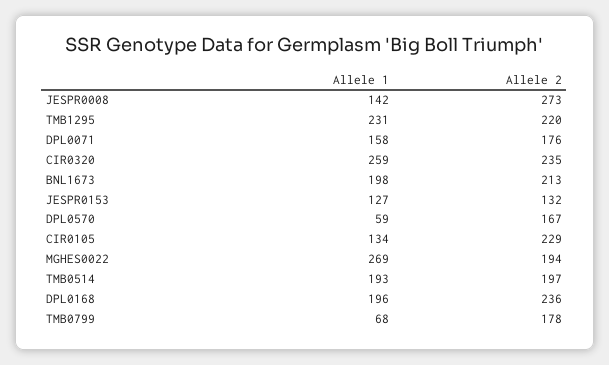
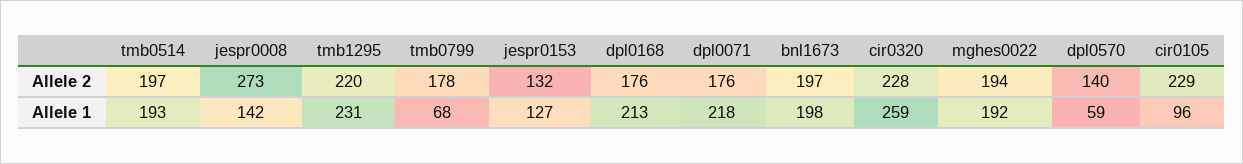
Allele 1, DPL0071: 158 -> 218
Allele 2, CIR0320: 235 -> 228
Allele 2, BNL1673: 213 -> 197
Allele 2, DPL0570: 167 -> 140
Allele 1, CIR0105: 134 -> 96
Allele 1, MGHES0022: 269 -> 192
Allele 1, DPL0168: 196 -> 213
Allele 2, DPL0168: 236 -> 176

